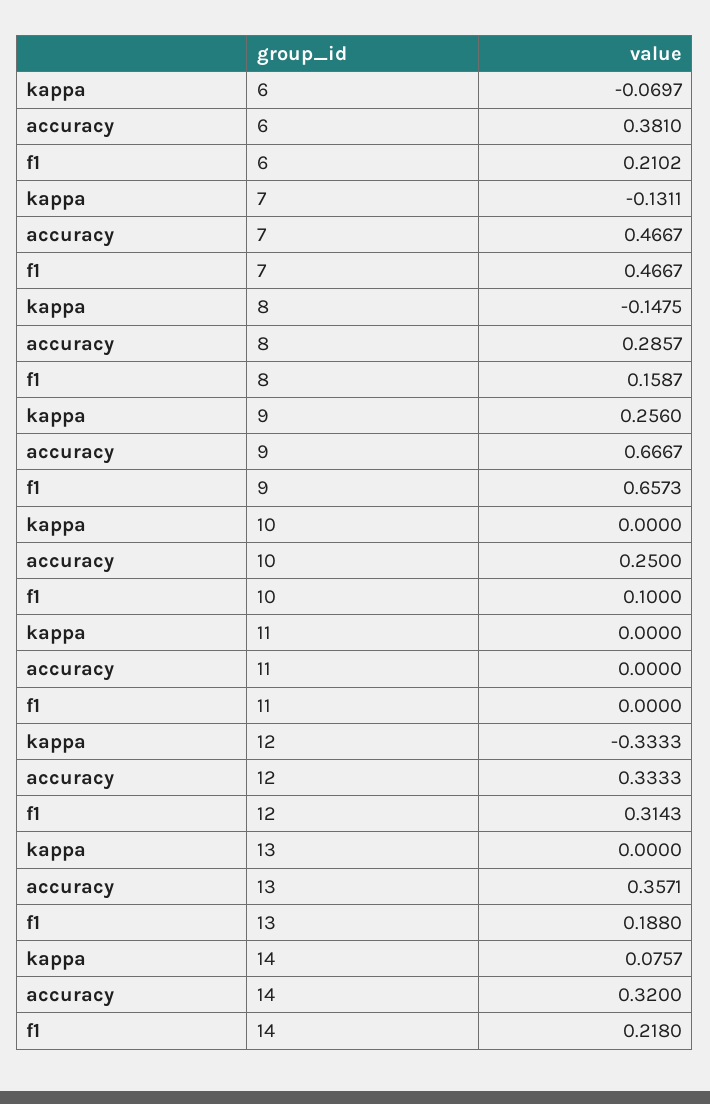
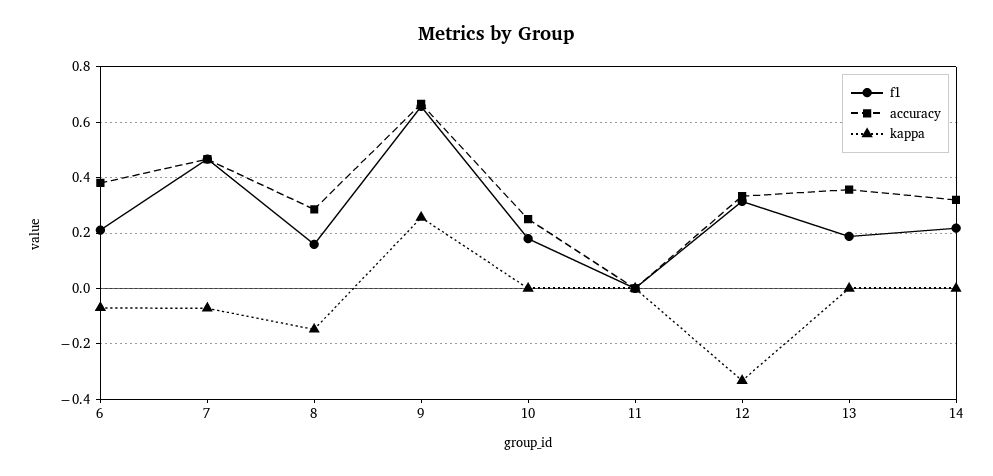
kappa, 7: -0.1311 -> -0.075
f1, 10: 0.1 -> 0.175
kappa, 14: 0.0757 -> 0

